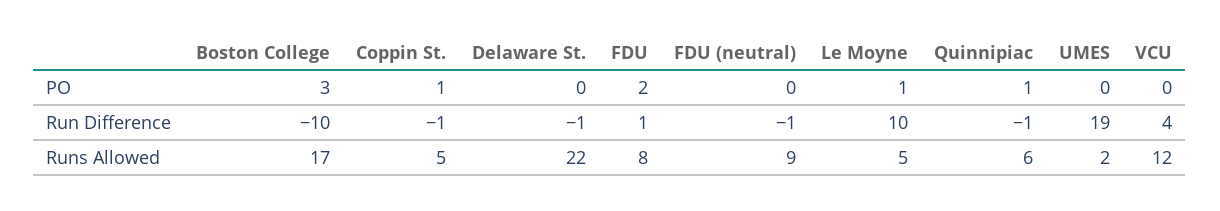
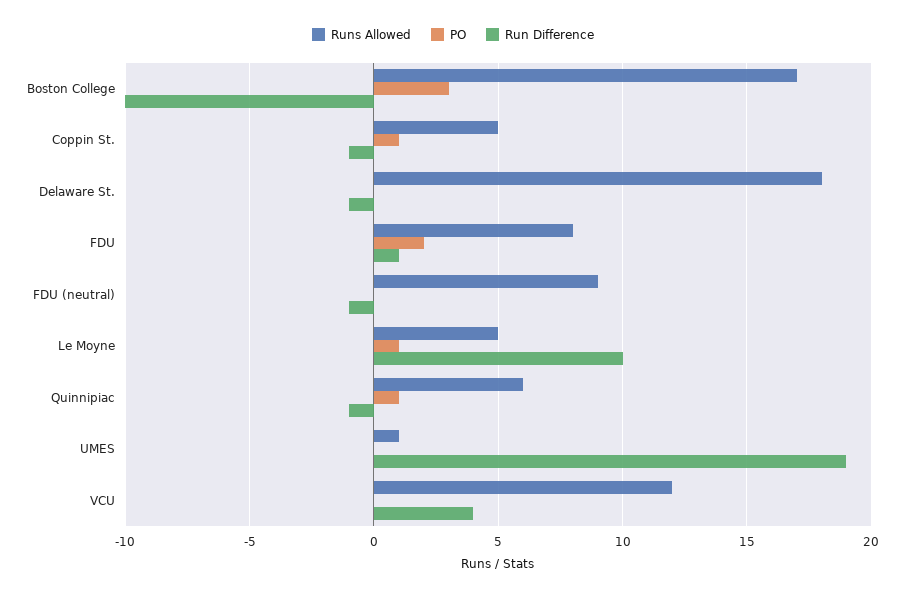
Runs Allowed, Delaware St.: 22 -> 18
Runs Allowed, UMES: 2 -> 1

